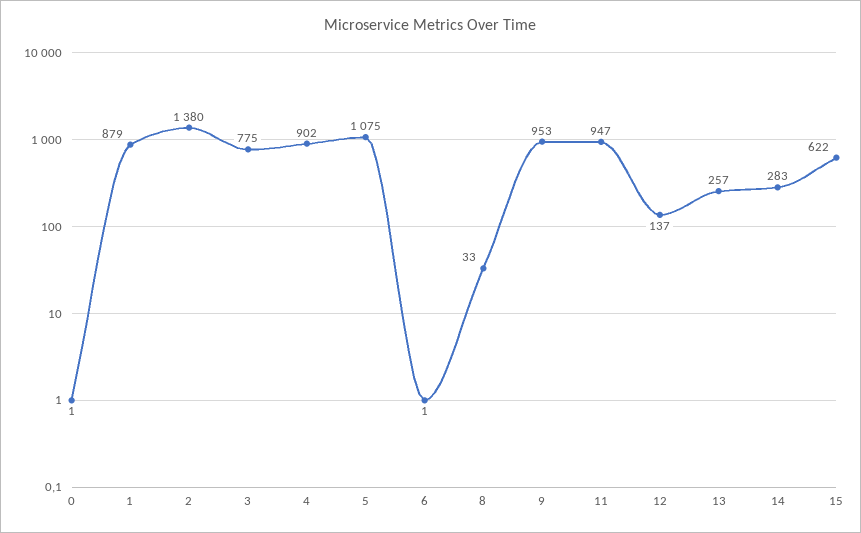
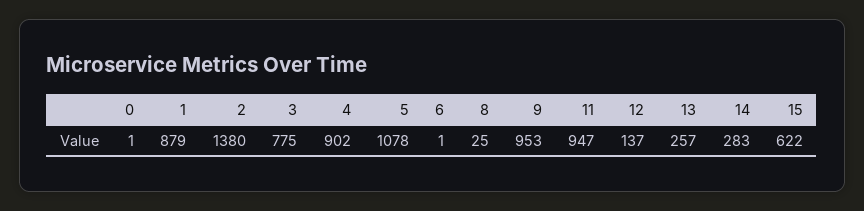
5: 1075 -> 1078
8: 33 -> 25

